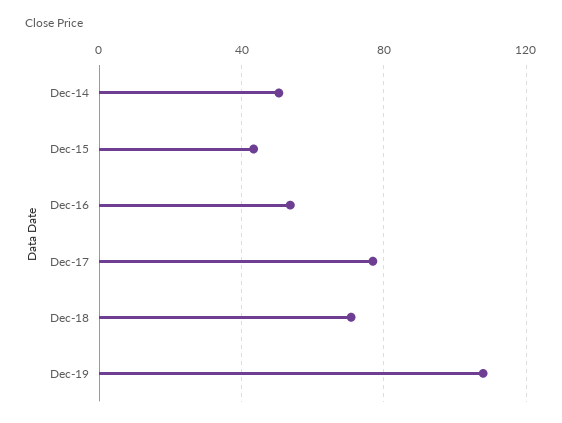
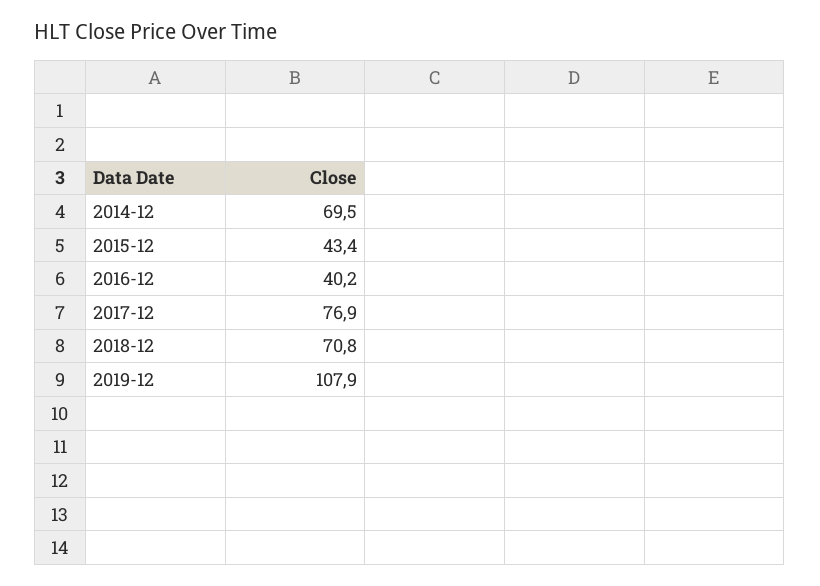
Dec-14: 50 -> 69.5
Dec-16: 55 -> 40.2

